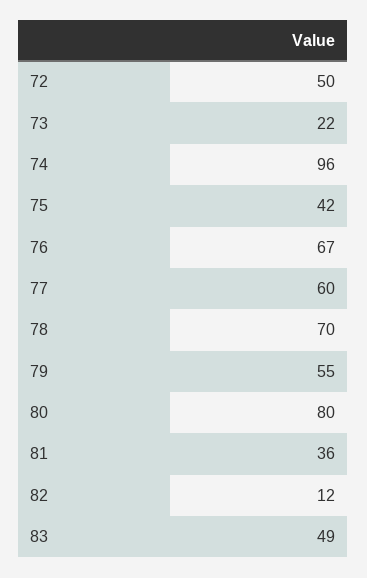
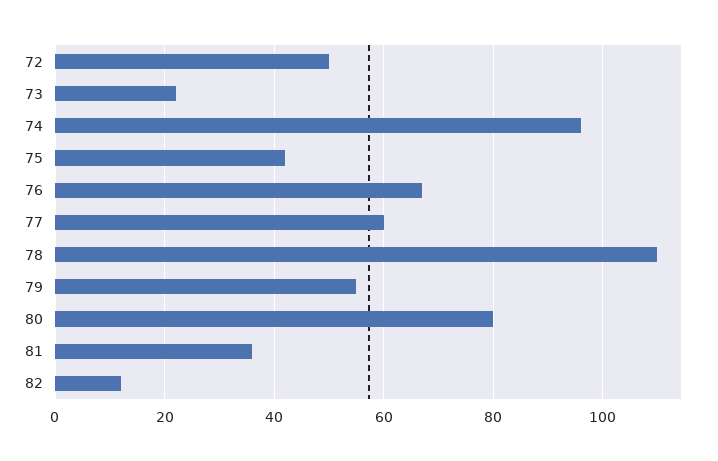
78: 70 -> 110
83: 49 -> none

